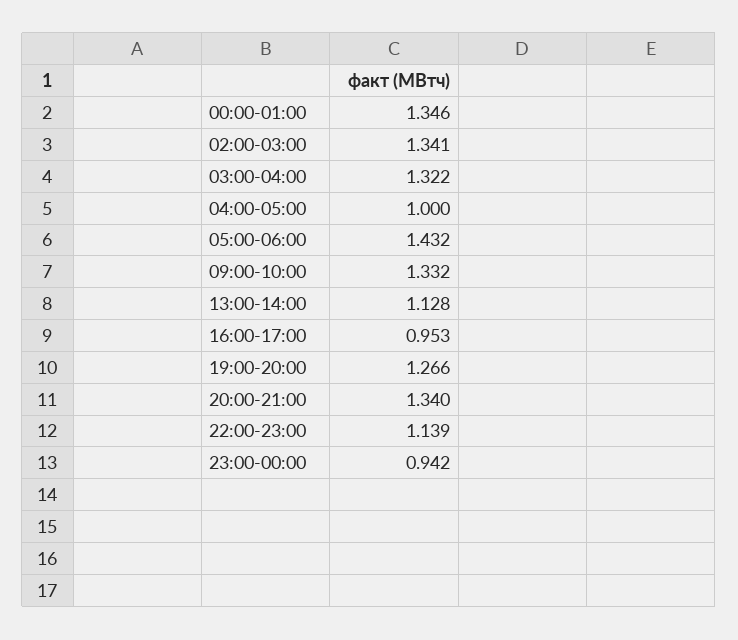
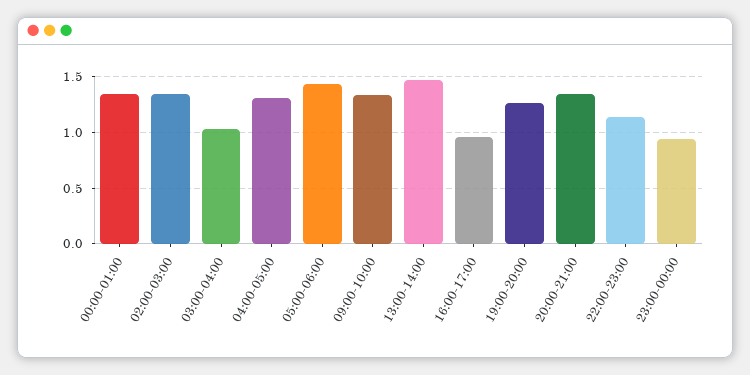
03:00-04:00: 1.322 -> 1
04:00-05:00: 1 -> 1.3
13:00-14:00: 1.128 -> 1.5

